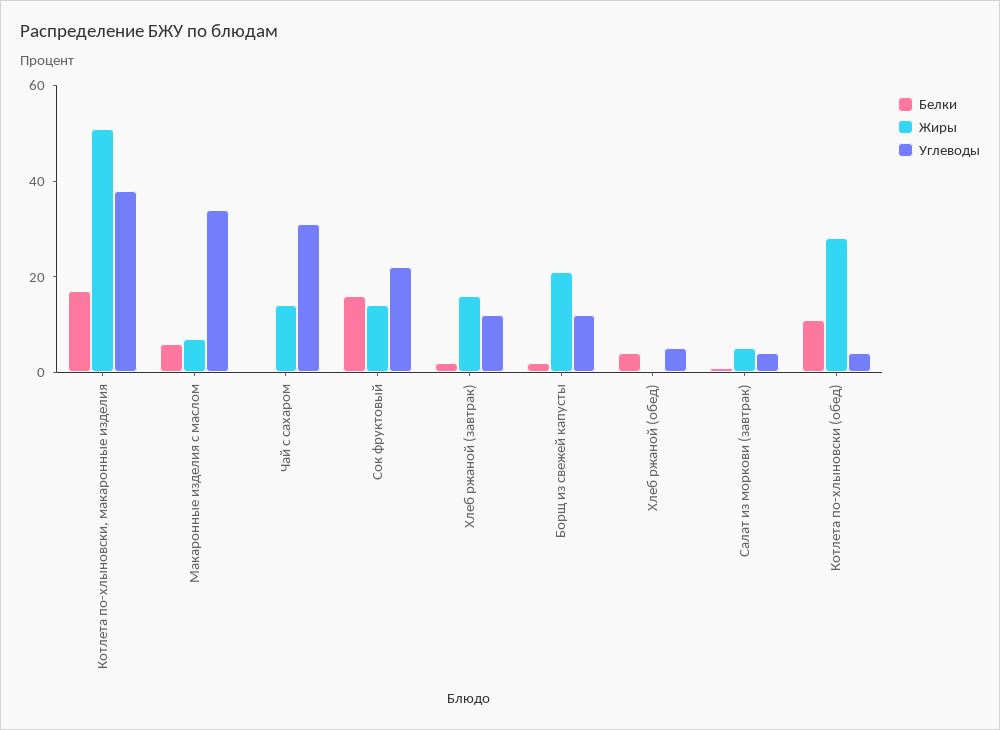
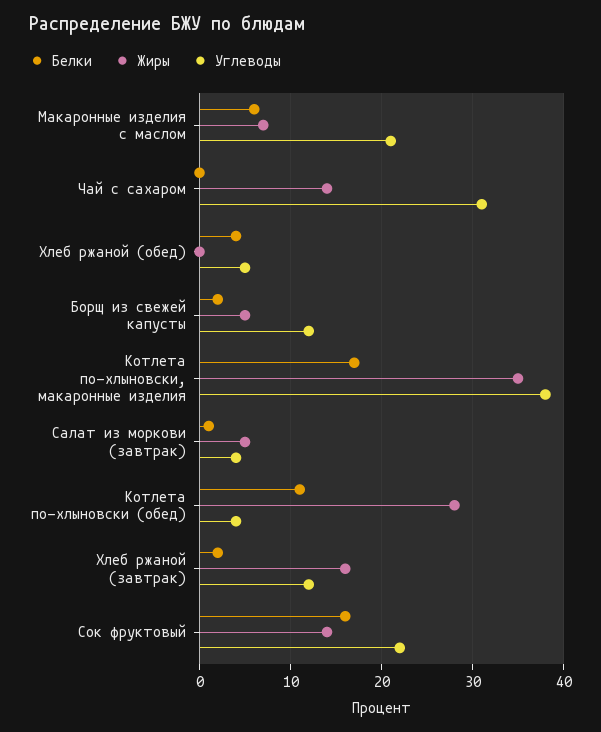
Жиры, Котлета по-хлыновски, макаронные изделия: 50 -> 35
Углеводы, Макаронные изделия с маслом: 35 -> 21
Жиры, Борщ из свежей капусты: 20 -> 5

